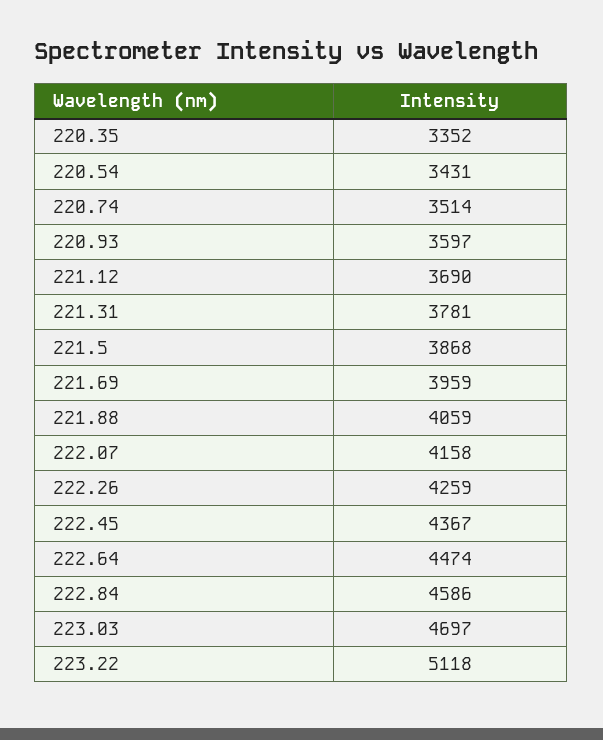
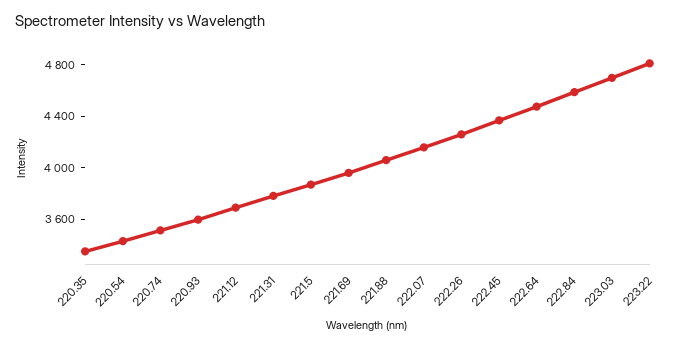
223.22: 5118 -> 4800

